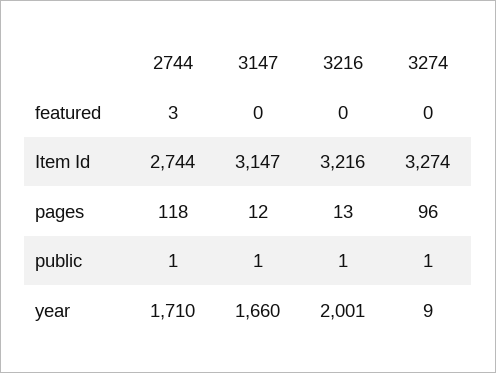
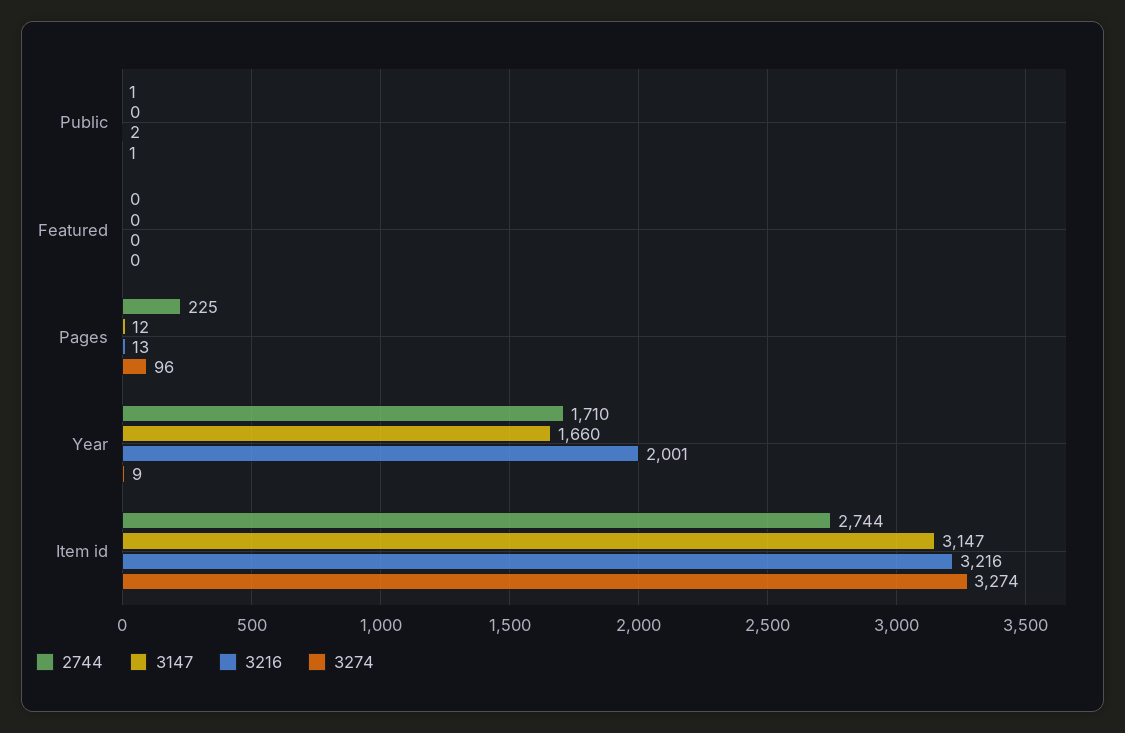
2744, featured: 3 -> 0
2744, pages: 118 -> 225
3147, public: 1 -> 0
3216, public: 1 -> 2

